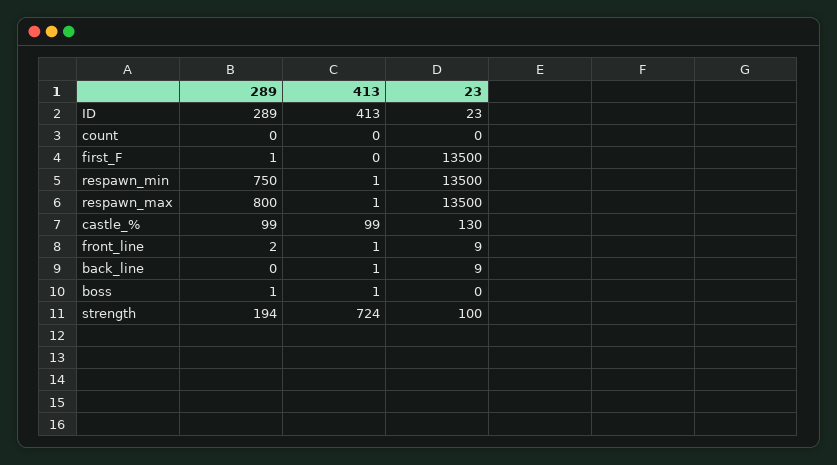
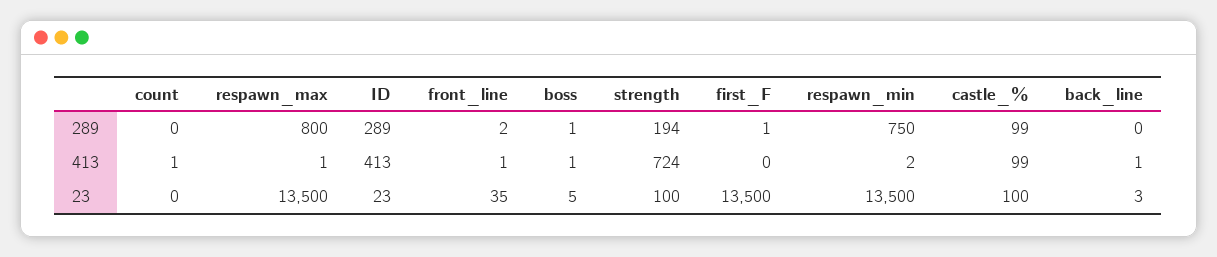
413, count: 0 -> 1
413, respawn_min: 1 -> 2
23, castle_%: 130 -> 100
23, front_line: 9 -> 35
23, back_line: 9 -> 3
23, boss: 0 -> 5

